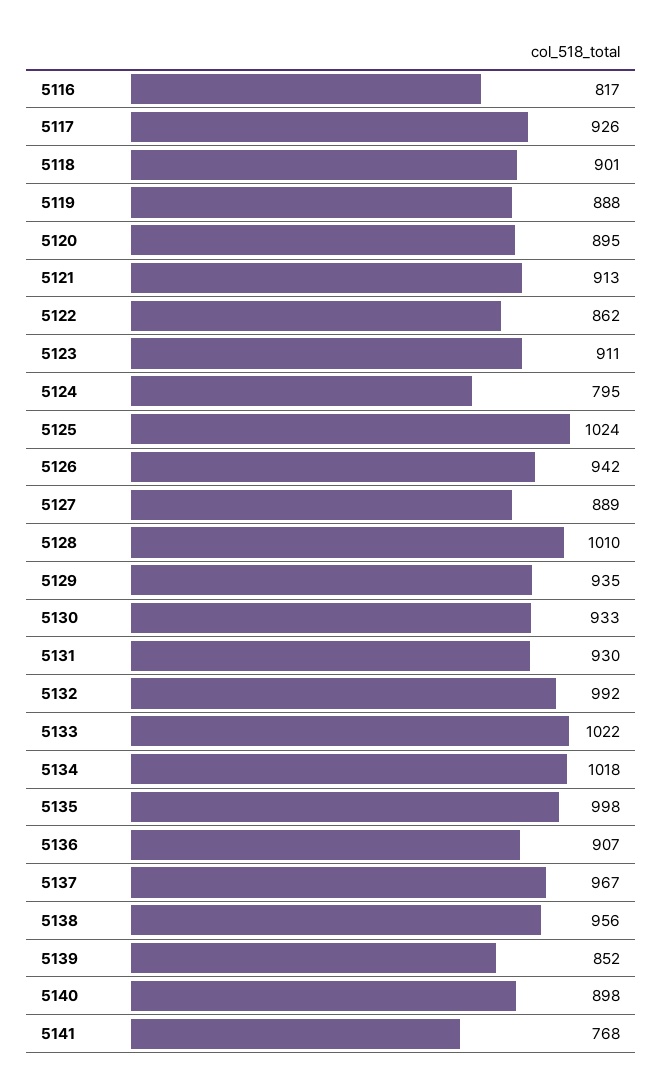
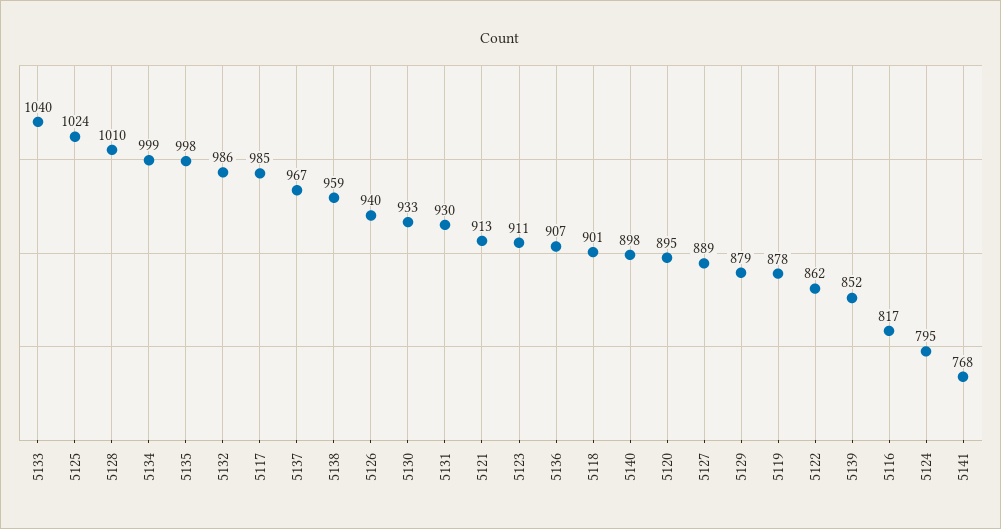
5117: 926 -> 985
5119: 888 -> 878
5126: 942 -> 940
5129: 935 -> 879
5132: 992 -> 986
5133: 1022 -> 1040
5134: 1018 -> 999
5138: 956 -> 959

